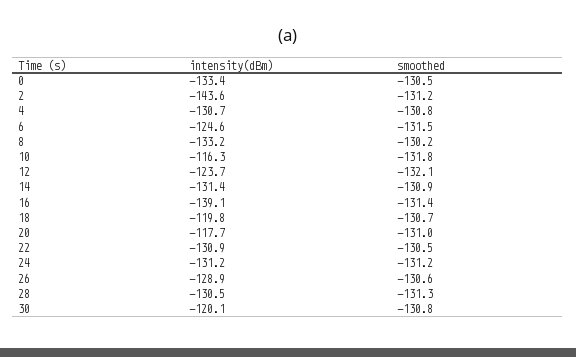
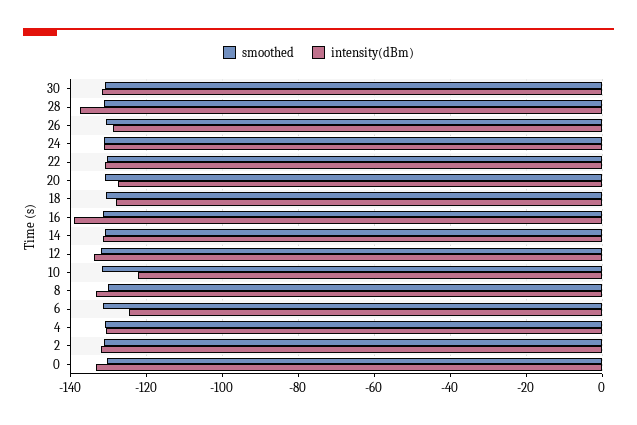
intensity(dBm), 2: -143.6 -> -132
intensity(dBm), 10: -116.3 -> -122
intensity(dBm), 12: -123.7 -> -134
intensity(dBm), 18: -119.8 -> -128
intensity(dBm), 20: -117.7 -> -128
intensity(dBm), 28: -130.5 -> -138
intensity(dBm), 30: -120.1 -> -132

